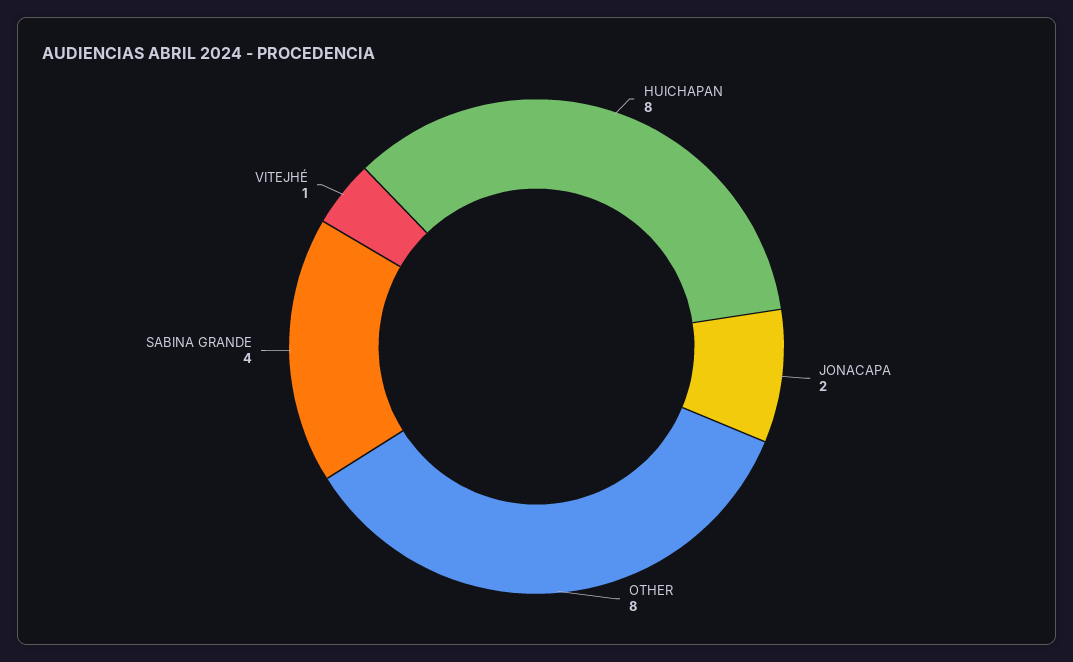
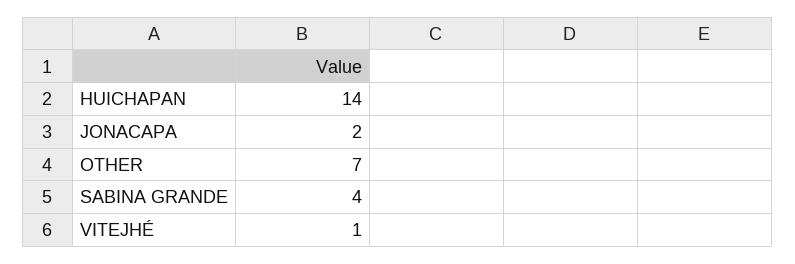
HUICHAPAN: 8 -> 14
OTHER: 8 -> 7

